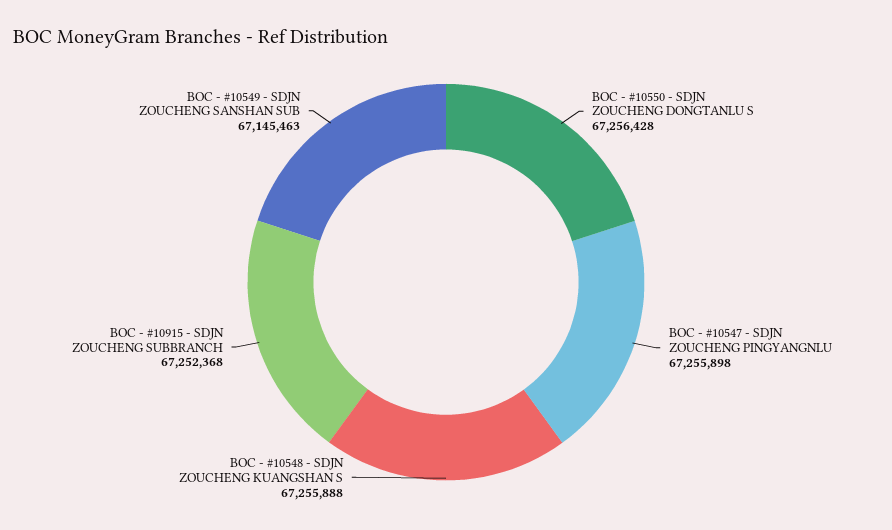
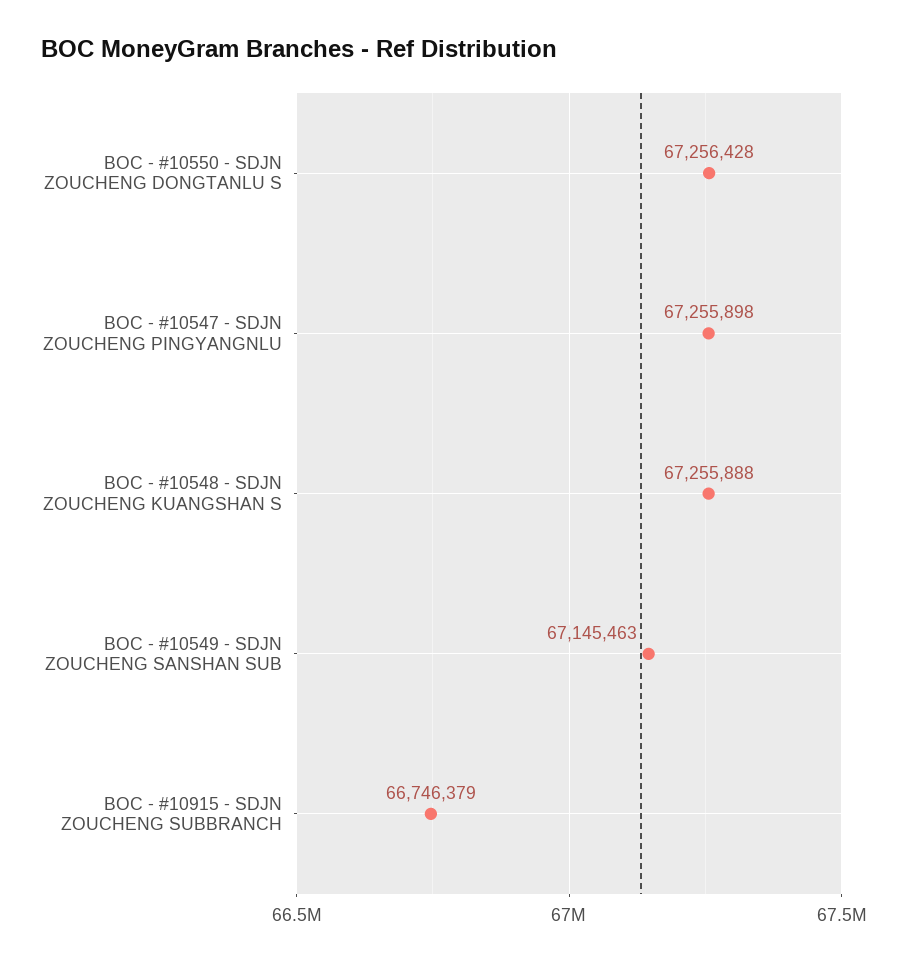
BOC - #10915 - SDJN ZOUCHENG SUBBRANCH: 67252368 -> 66746379

